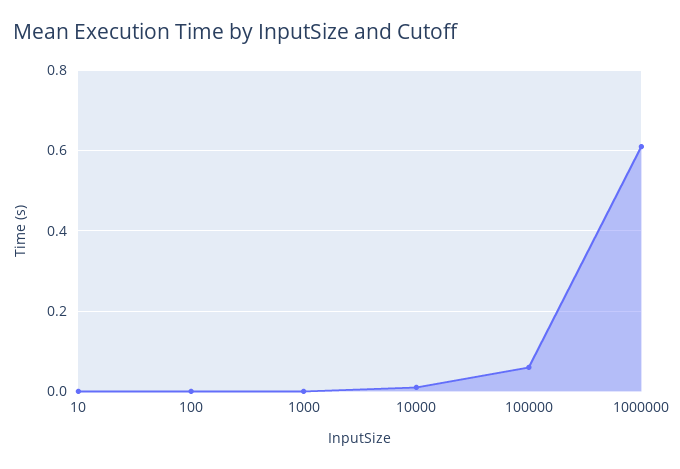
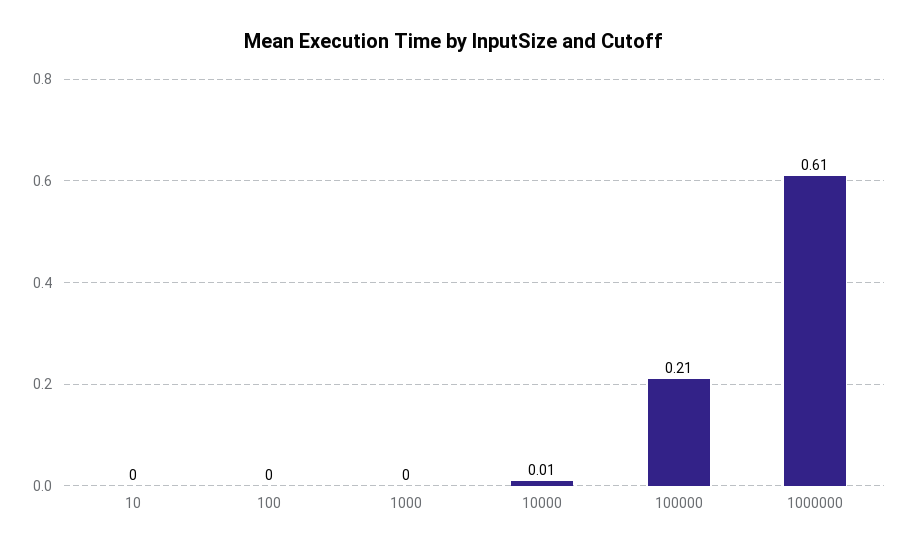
100000: 0.05 -> 0.21

